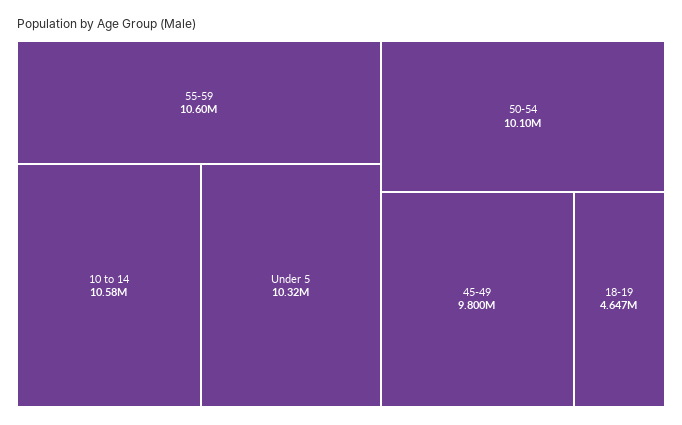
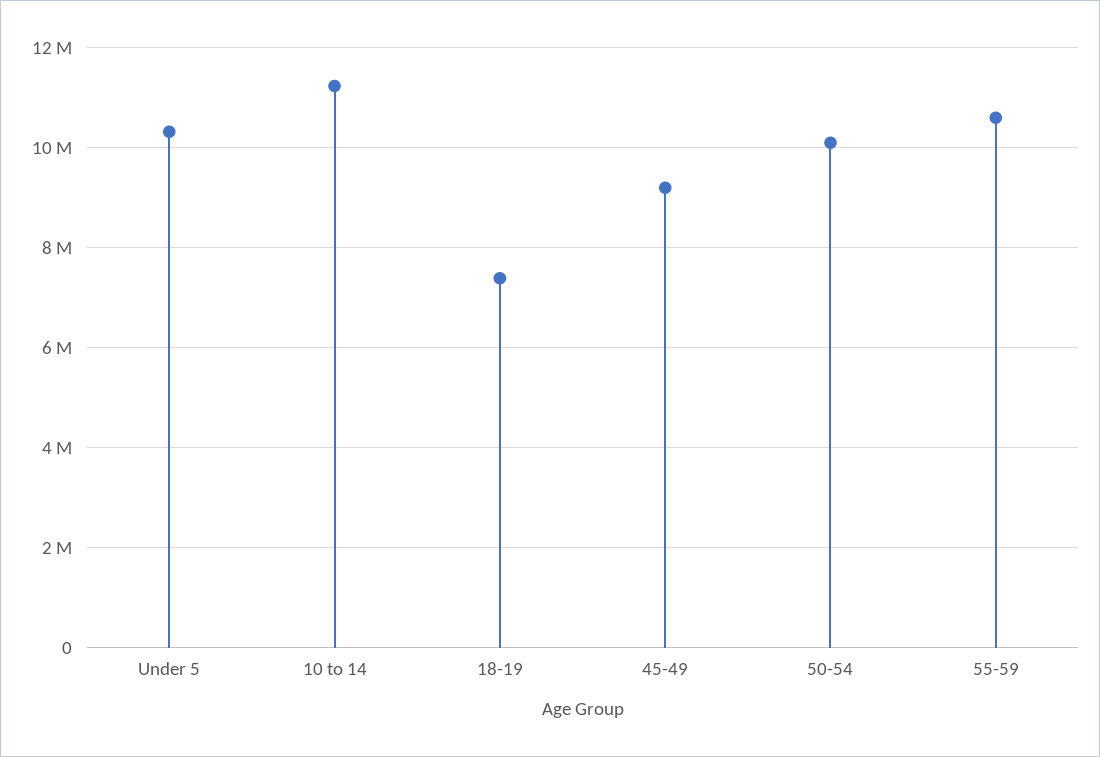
10 to 14: 10580000 -> 11200000
45-49: 9800000 -> 9200000
18-19: 4647000 -> 7400000

